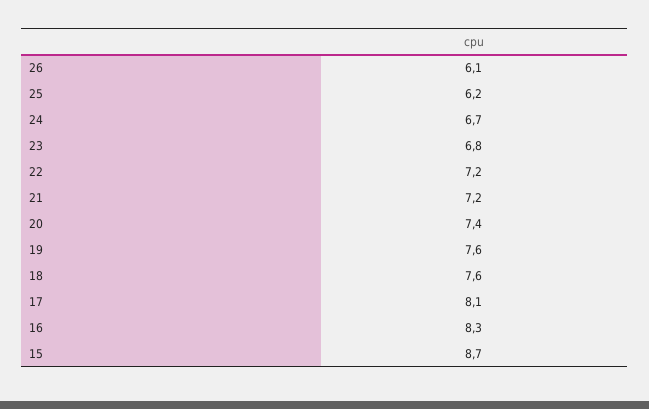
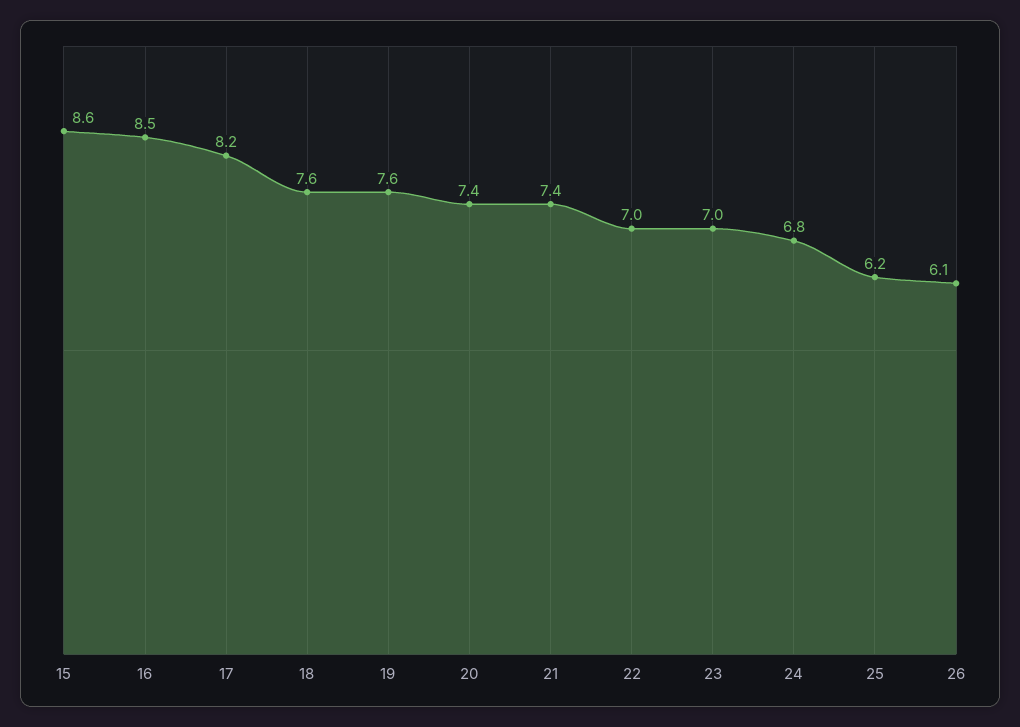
24: 6.7 -> 6.8
23: 6.8 -> 7
22: 7.2 -> 7
21: 7.2 -> 7.4
17: 8.1 -> 8.2
16: 8.3 -> 8.5
15: 8.7 -> 8.6

